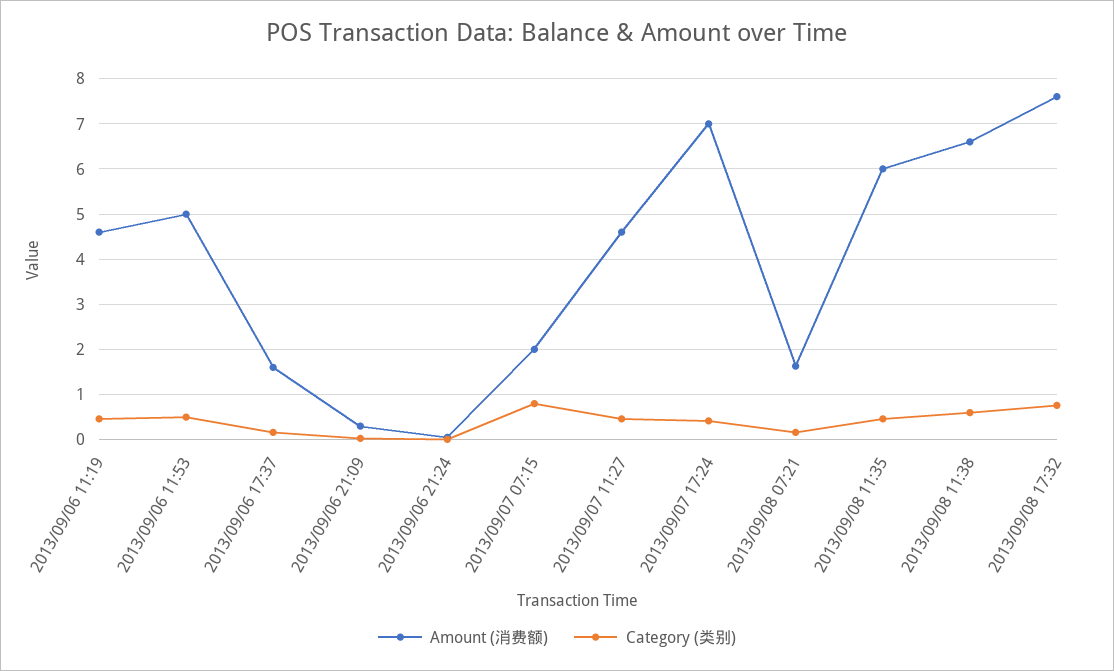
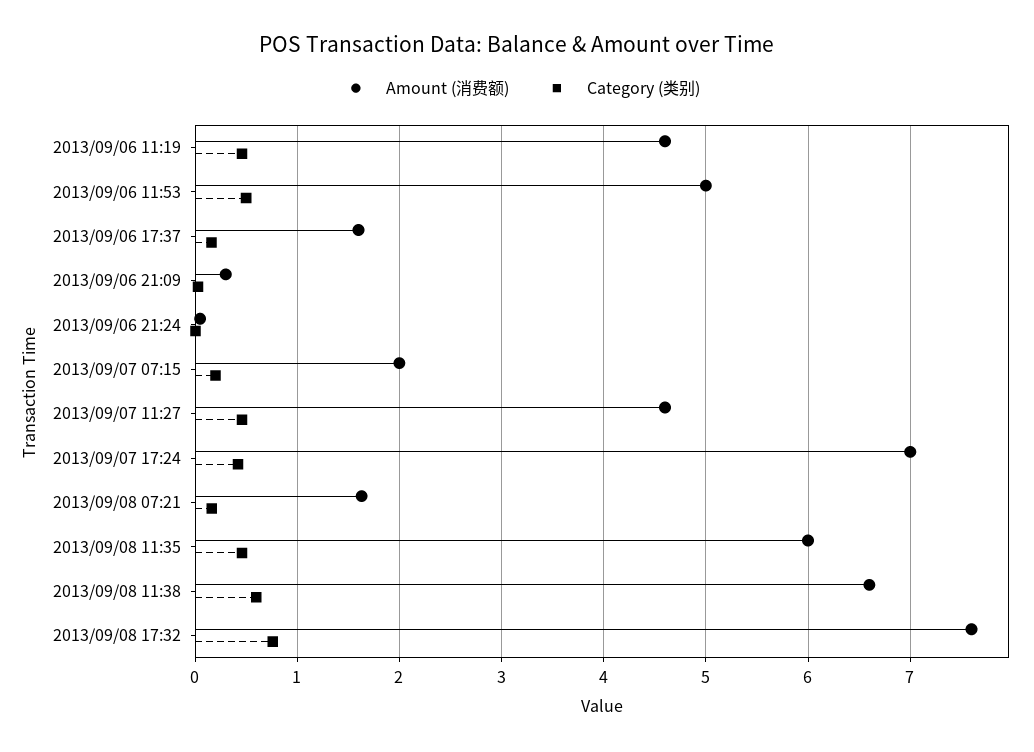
Category (类别), 2013/09/07 07:15: 0.8 -> 0.2

